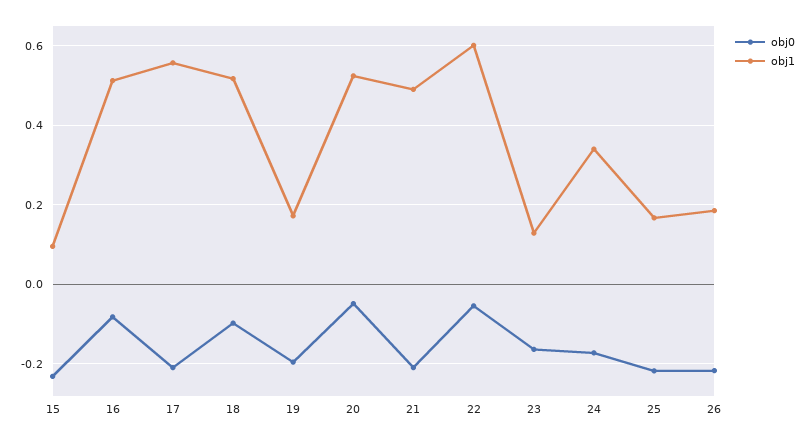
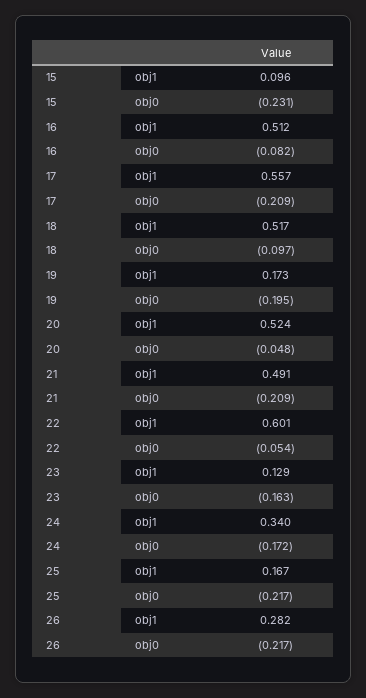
obj1, 26: 0.18 -> 0.282

